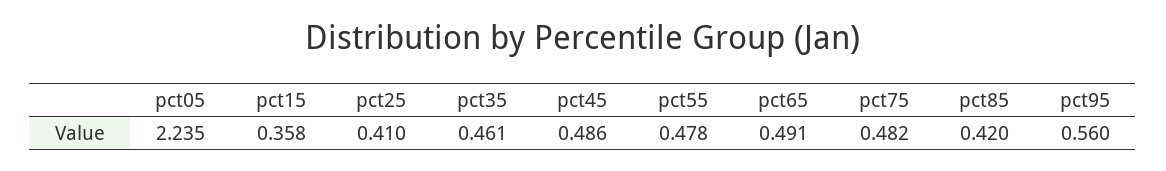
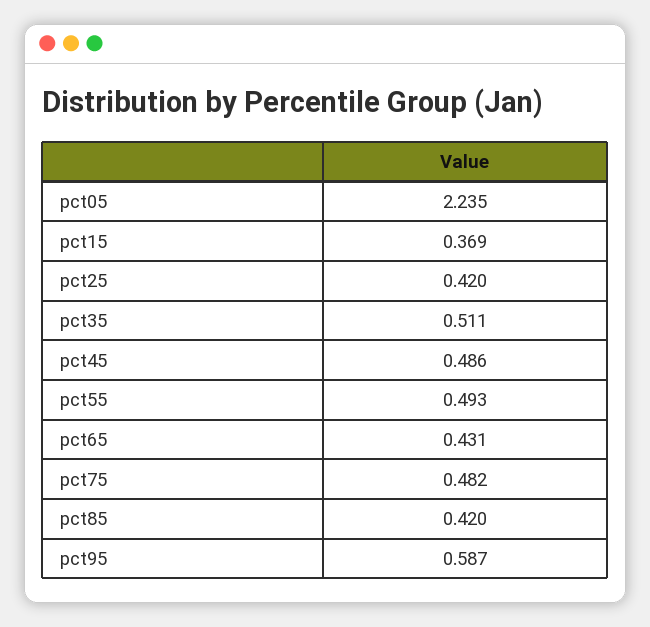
pct15: 0.358 -> 0.369
pct25: 0.41 -> 0.42
pct35: 0.461 -> 0.511
pct55: 0.478 -> 0.493
pct65: 0.491 -> 0.431
pct95: 0.56 -> 0.587

